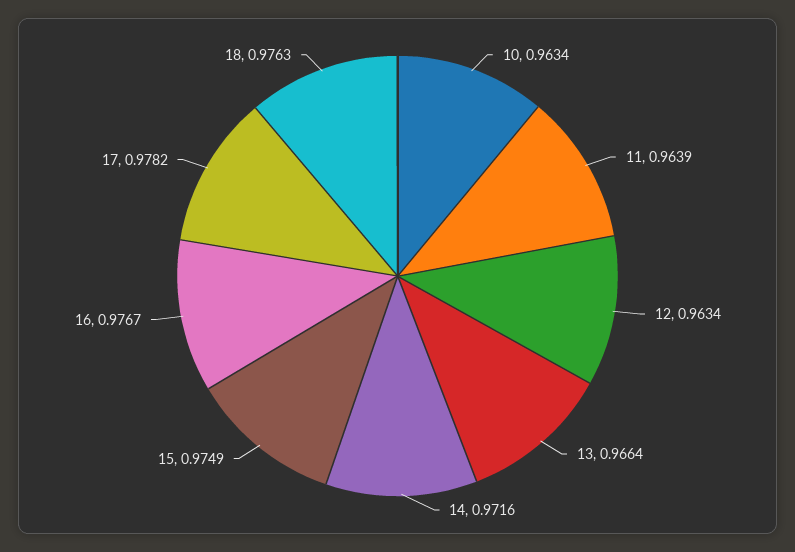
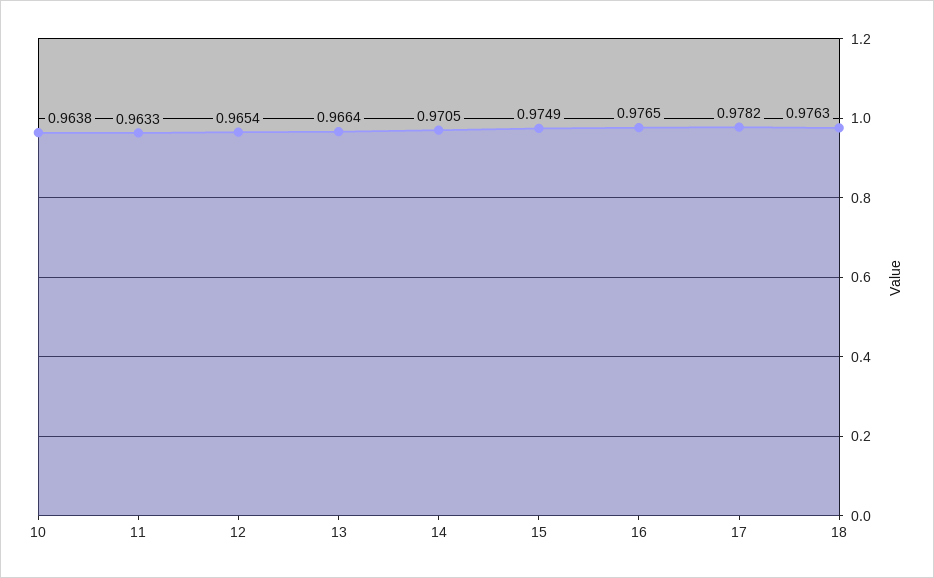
10: 0.9634 -> 0.9638
11: 0.9639 -> 0.9633
12: 0.9634 -> 0.9654
14: 0.9716 -> 0.9705
16: 0.9767 -> 0.9765

